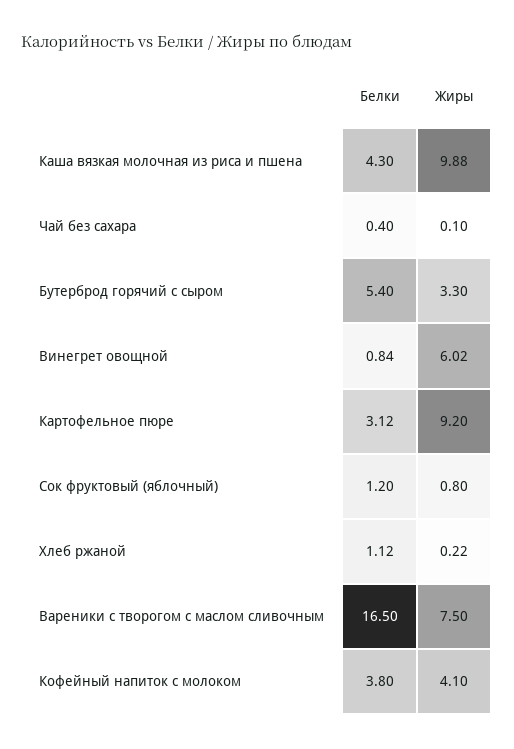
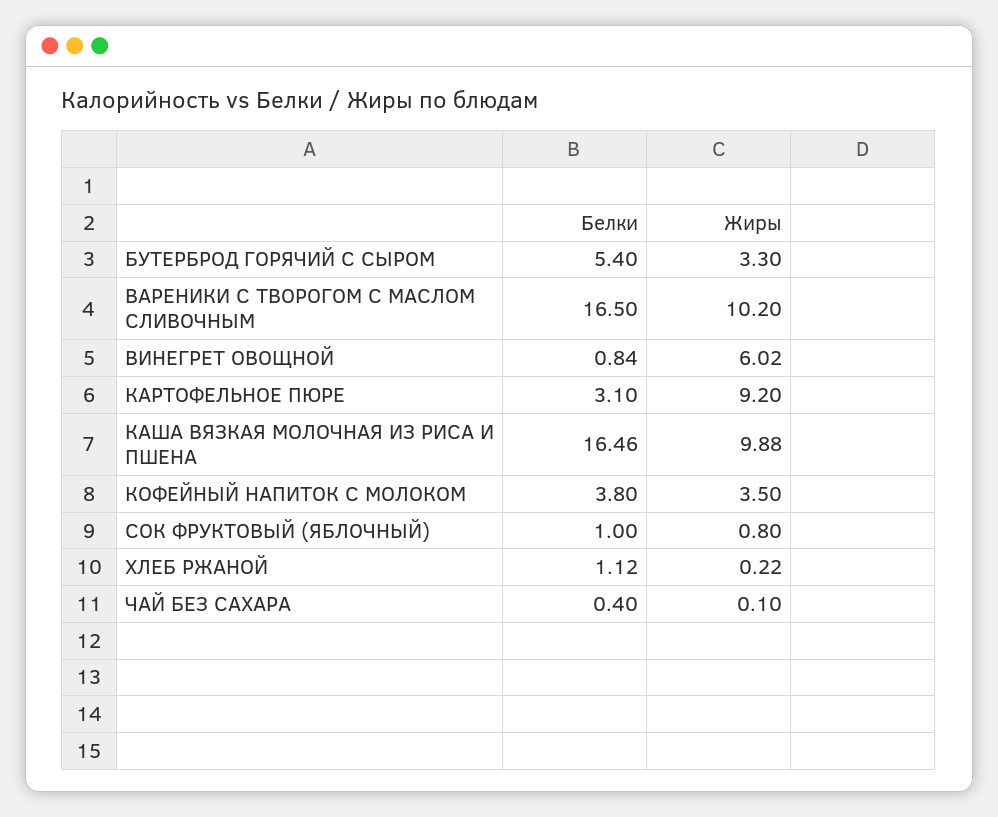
Белки, Каша вязкая молочная из риса и пшена: 4.3 -> 16.46
Белки, Картофельное пюре: 3.12 -> 3.1
Белки, Сок фруктовый (яблочный): 1.2 -> 1
Жиры, Вареники с творогом с маслом сливочным: 7.5 -> 10.2
Жиры, Кофейный напиток с молоком: 4.1 -> 3.5

